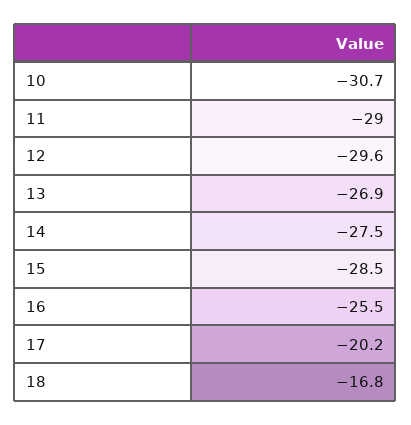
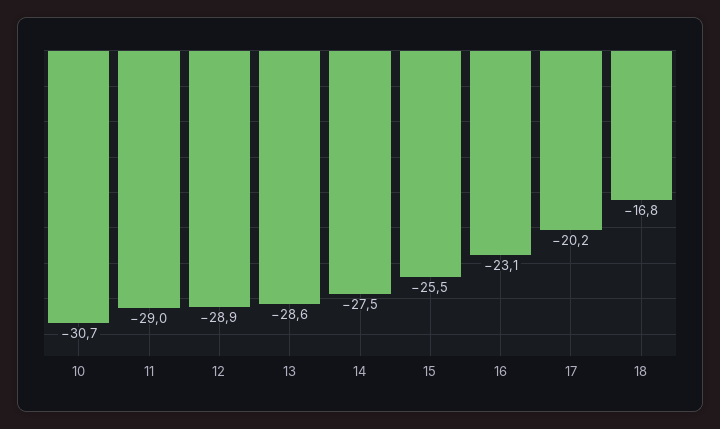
12: -29.6 -> -28.9
13: -26.9 -> -28.6
15: -28.5 -> -25.5
16: -25.5 -> -23.1

